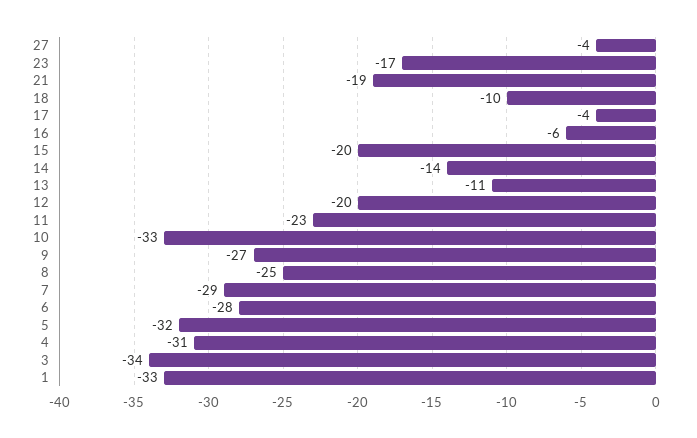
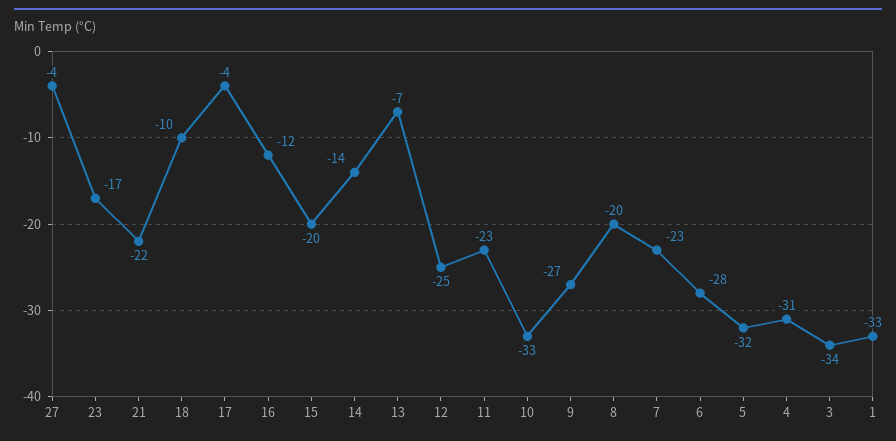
21: -19 -> -22
16: -6 -> -12
13: -11 -> -7
12: -20 -> -25
8: -25 -> -20
7: -29 -> -23

